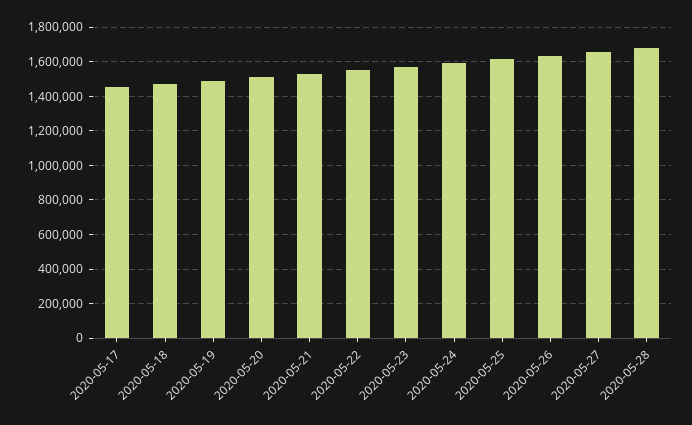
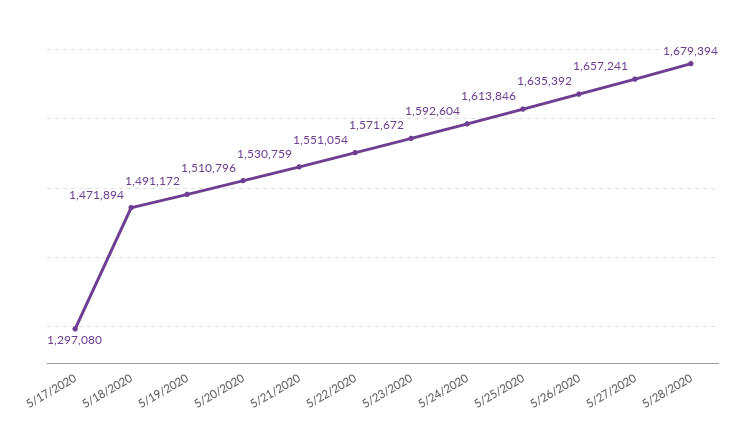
2020-05-17: 1450000 -> 1297080

